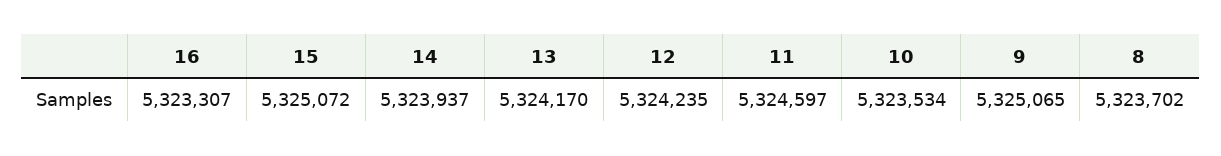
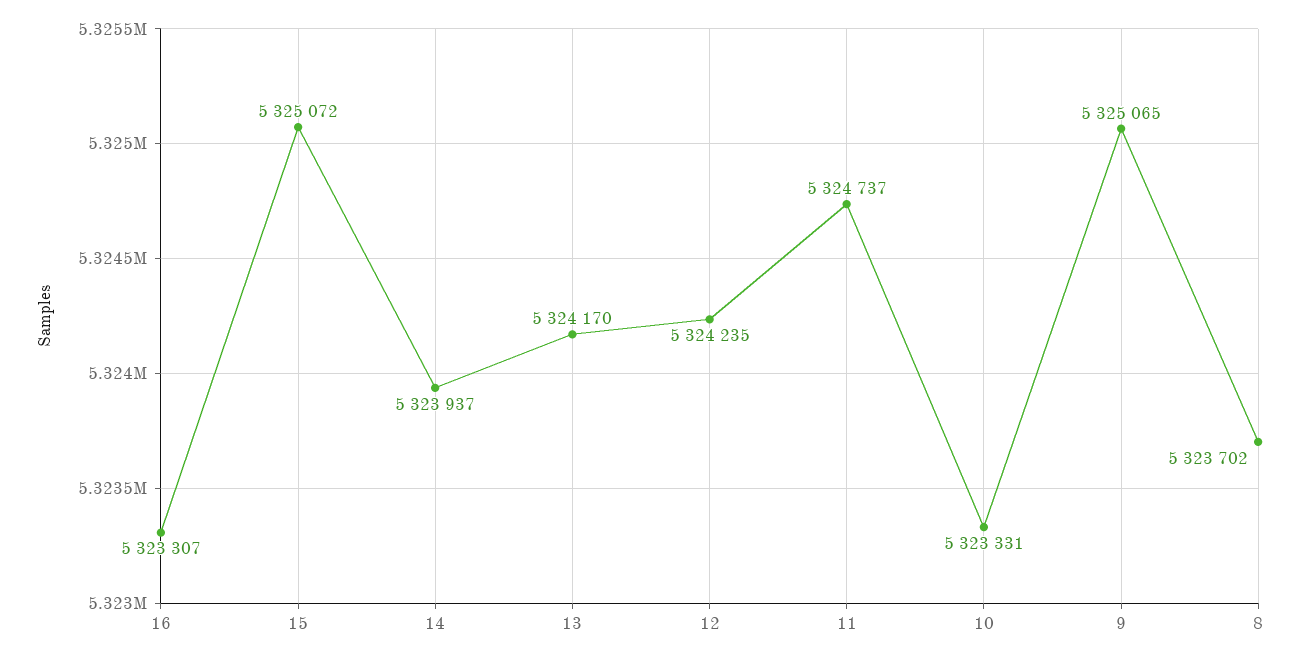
11: 5324597 -> 5324737
10: 5323534 -> 5323331

